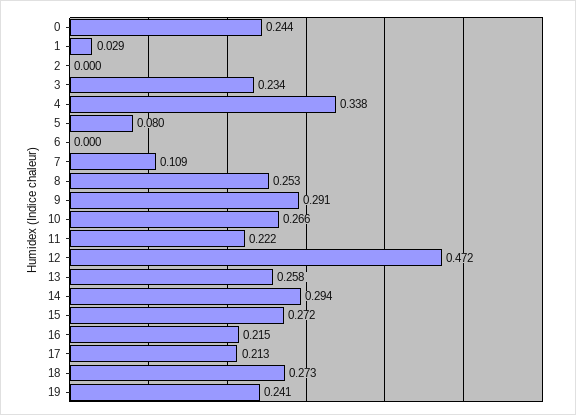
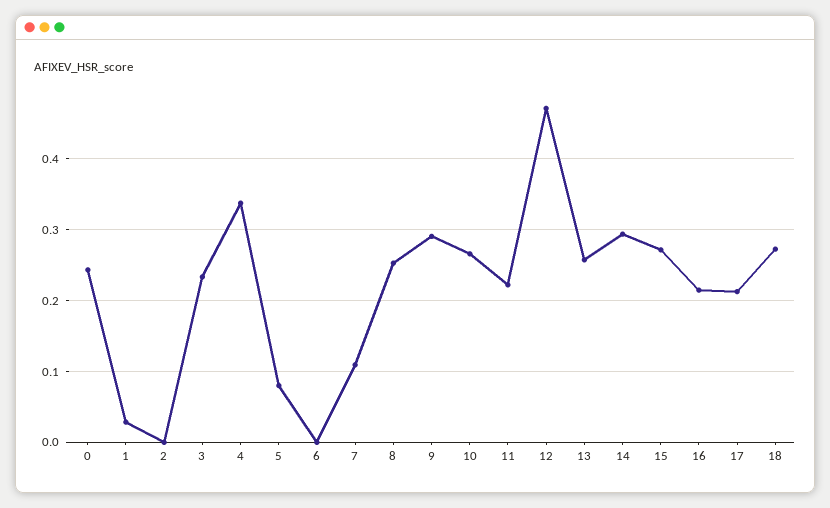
19: 0.241 -> none

